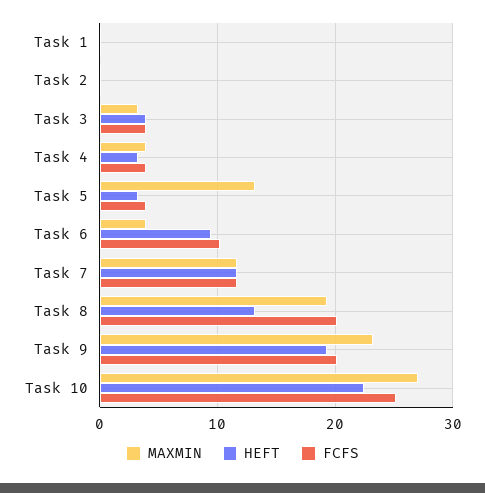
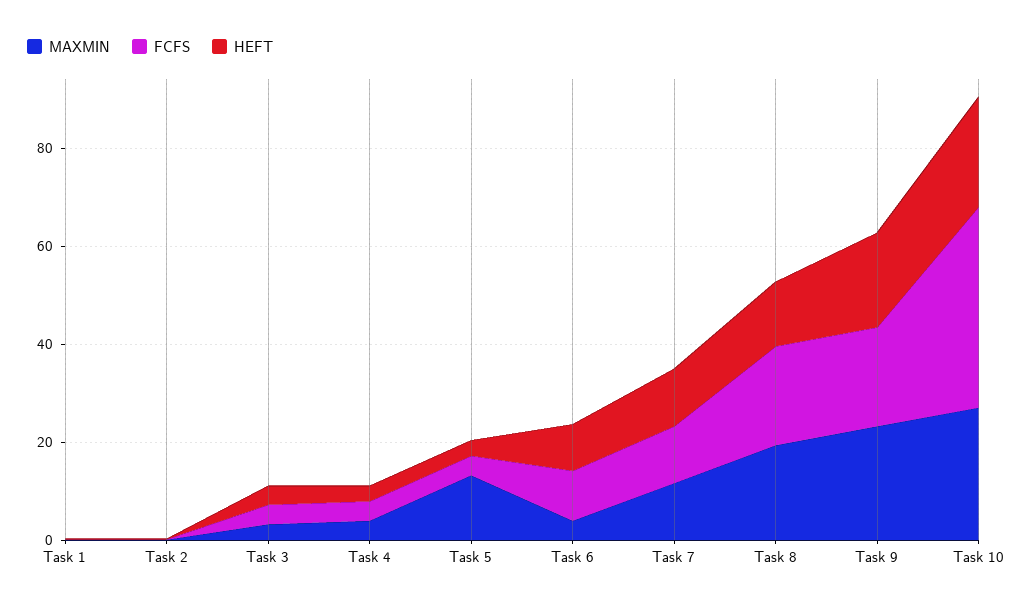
FCFS, Task 10: 25 -> 40

